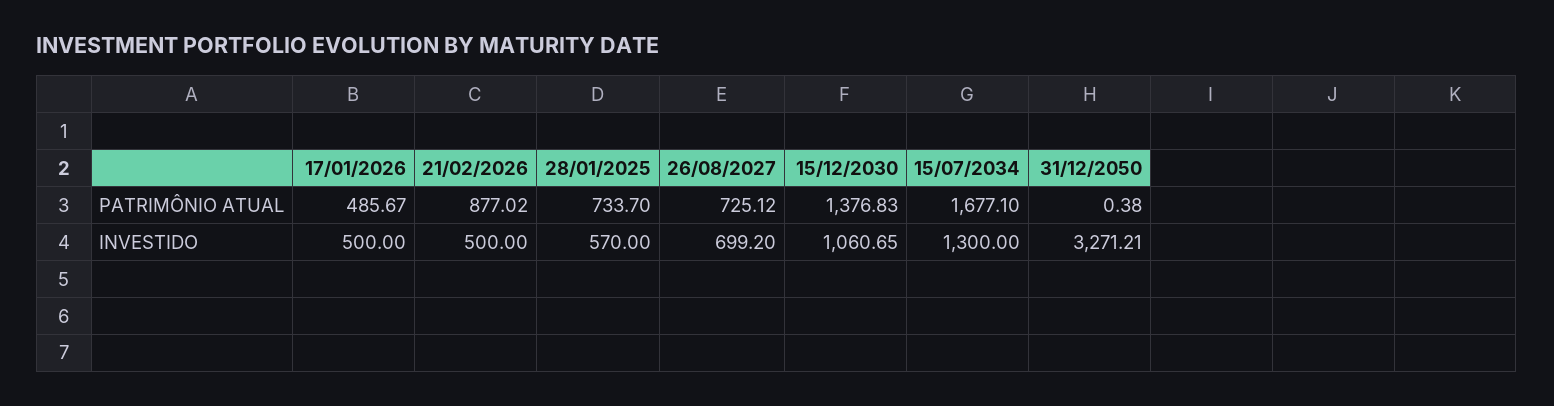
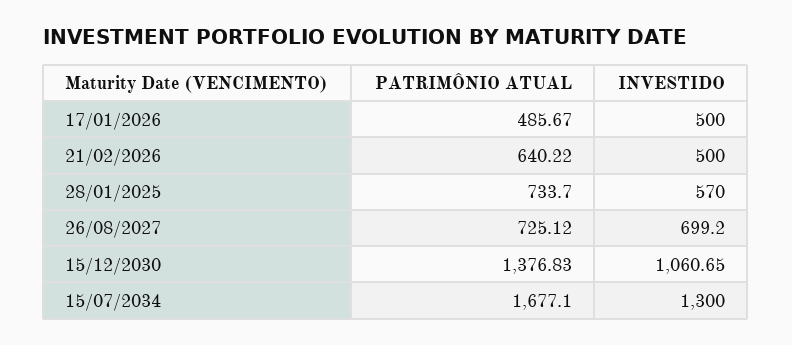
21/02/2026, PATRIMÔNIO ATUAL: 877.02 -> 640.22
31/12/2050, PATRIMÔNIO ATUAL: 0.38 -> none
31/12/2050, INVESTIDO: 3271.21 -> none

